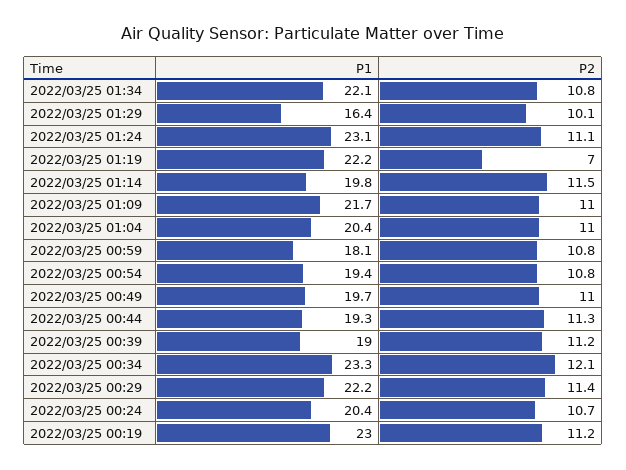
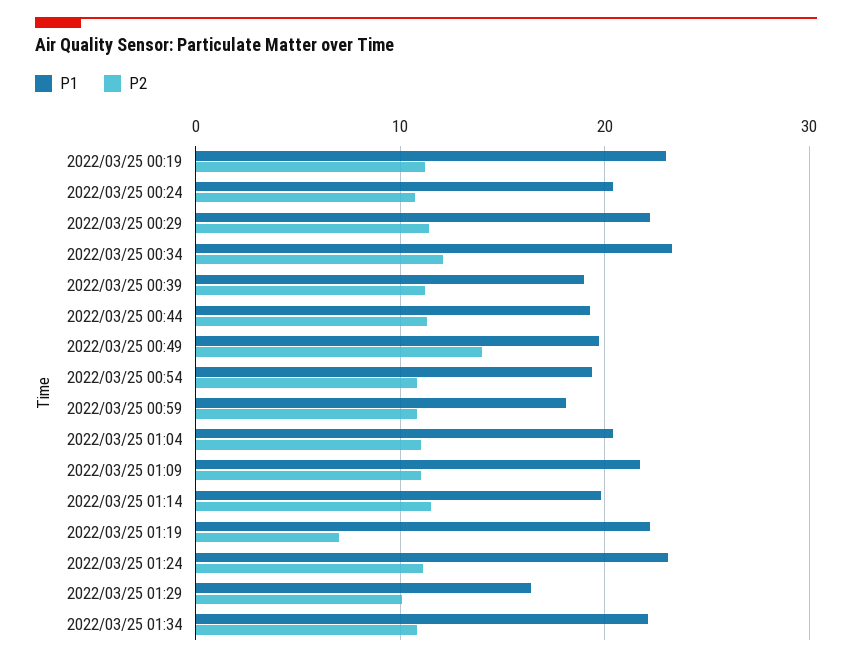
P2, 2022/03/25 00:49: 11 -> 14

